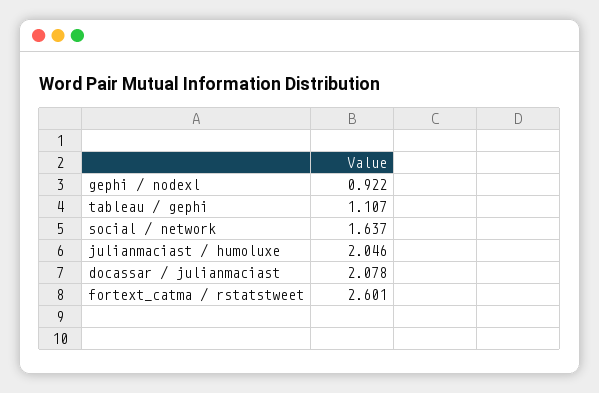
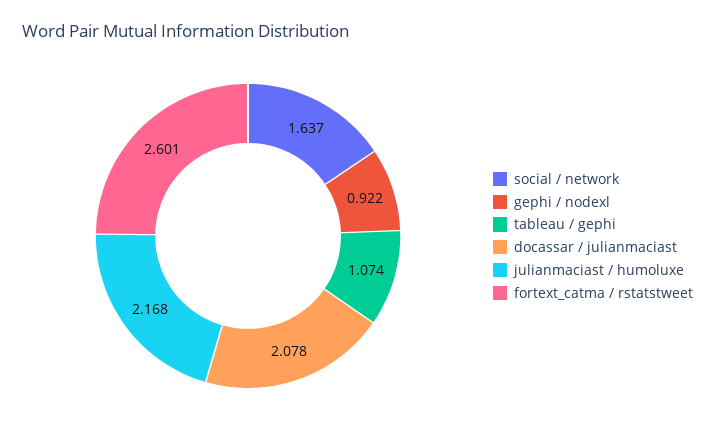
tableau / gephi: 1.107 -> 1.074
julianmaciast / humoluxe: 2.046 -> 2.168

